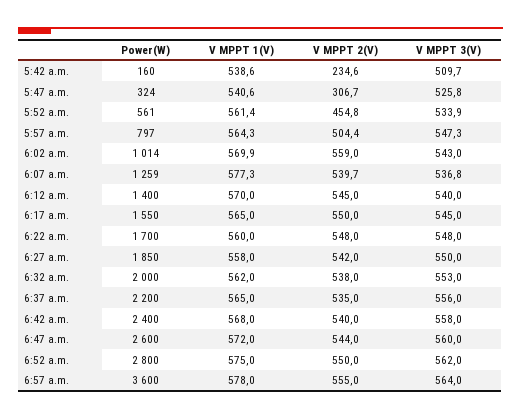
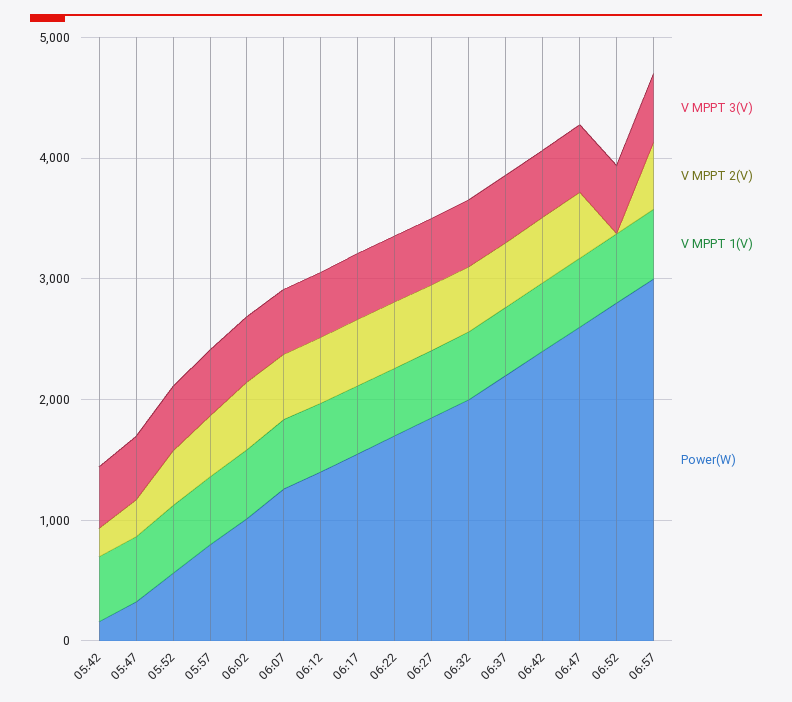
V MPPT 2(V), 6:52 a.m.: 550 -> 0
Power(W), 6:57 a.m.: 3600 -> 3000

